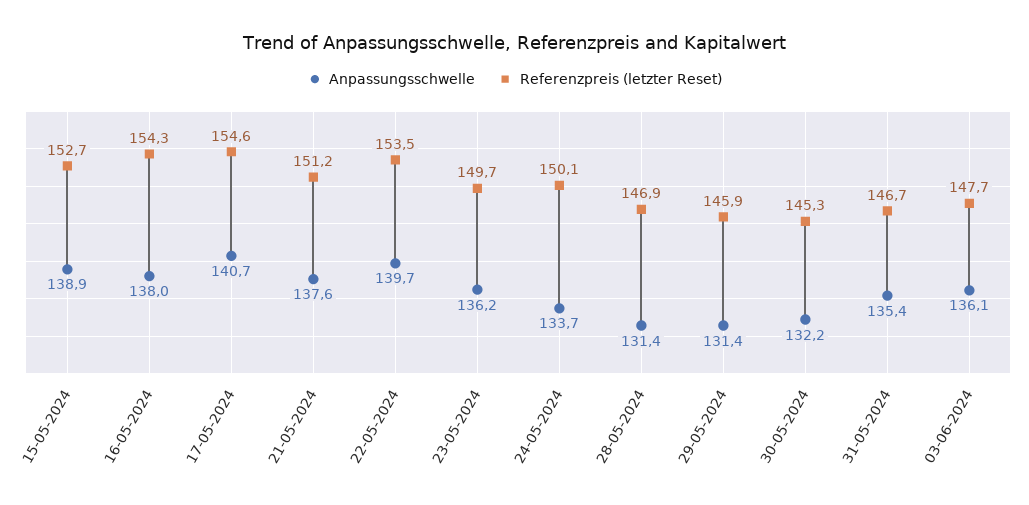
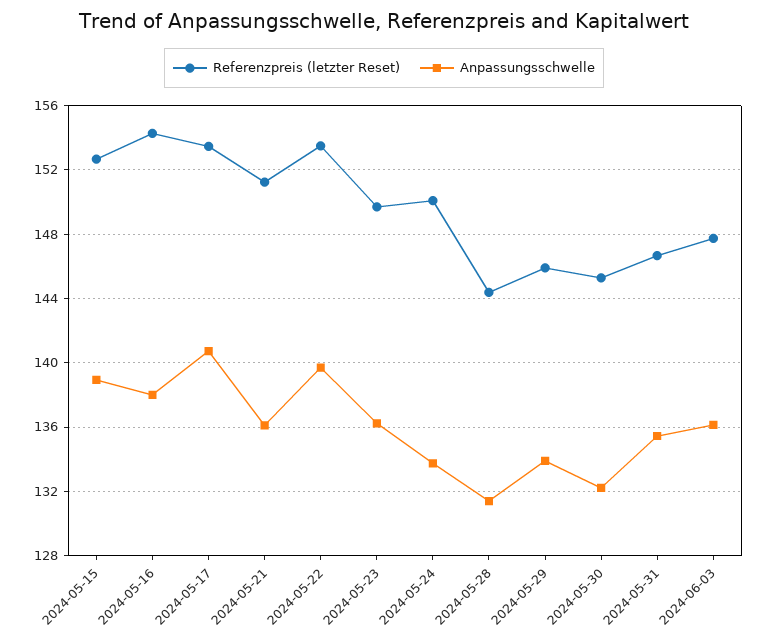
Referenzpreis (letzter Reset), 17-05-2024: 154.6 -> 153.5
Anpassungsschwelle, 21-05-2024: 137.6 -> 136
Referenzpreis (letzter Reset), 28-05-2024: 146.9 -> 144.5
Anpassungsschwelle, 29-05-2024: 131.4 -> 134

